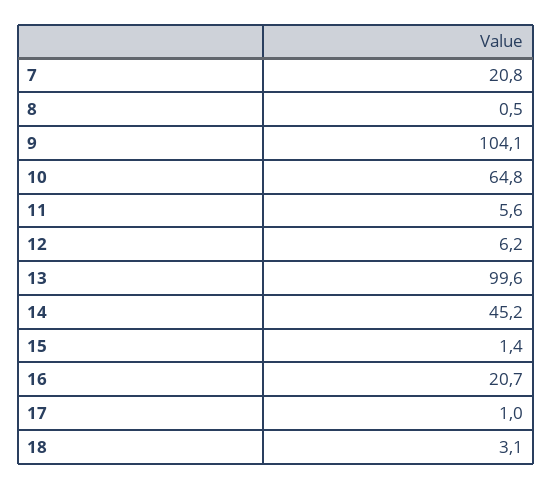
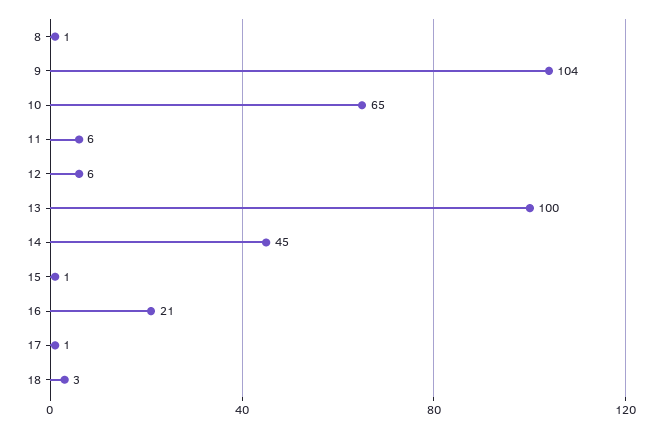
7: 20.8 -> none

